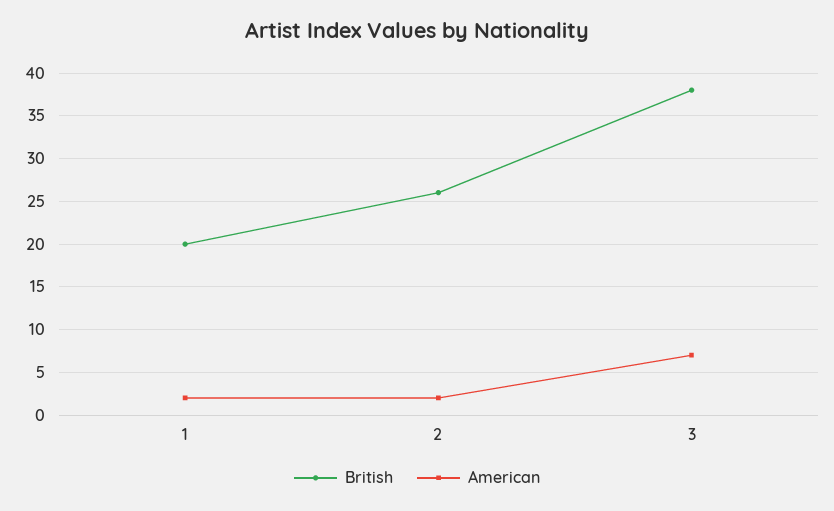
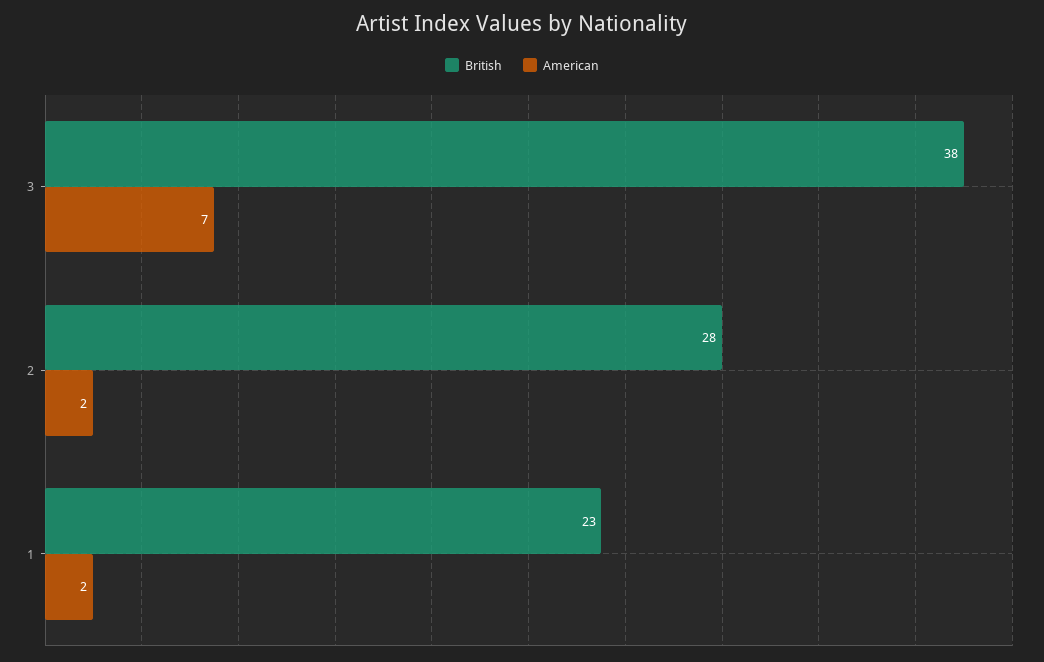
British, 1: 20 -> 23
British, 2: 26 -> 28

